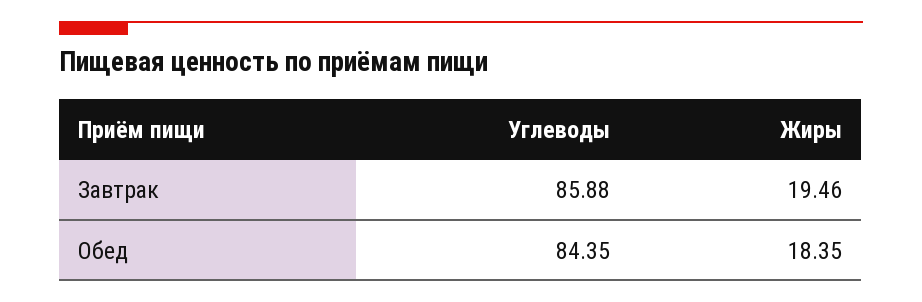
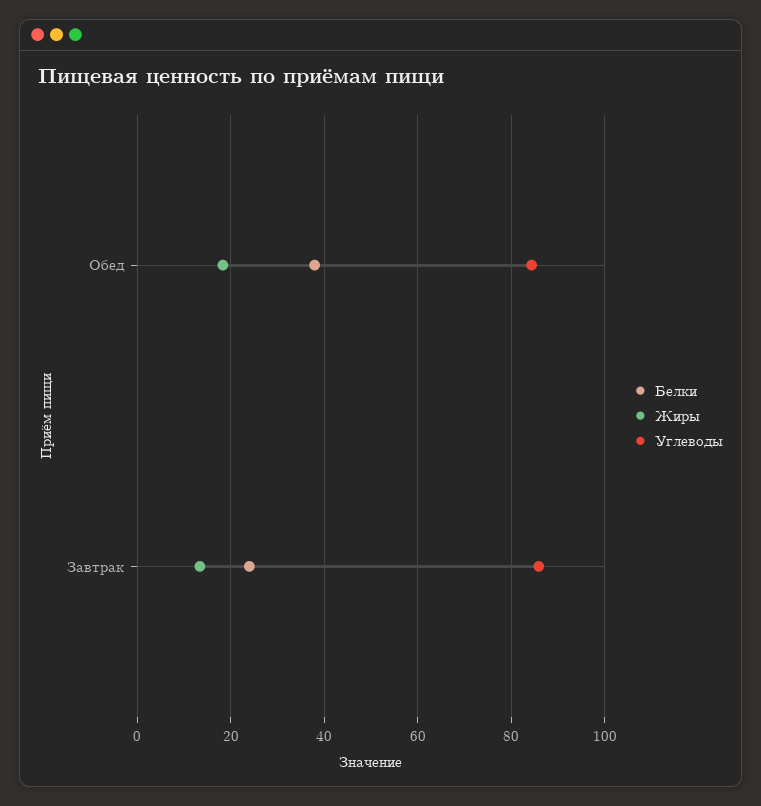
Жиры, Завтрак: 19.46 -> 14
Белки, Обед: none -> 38
Белки, Завтрак: none -> 24

